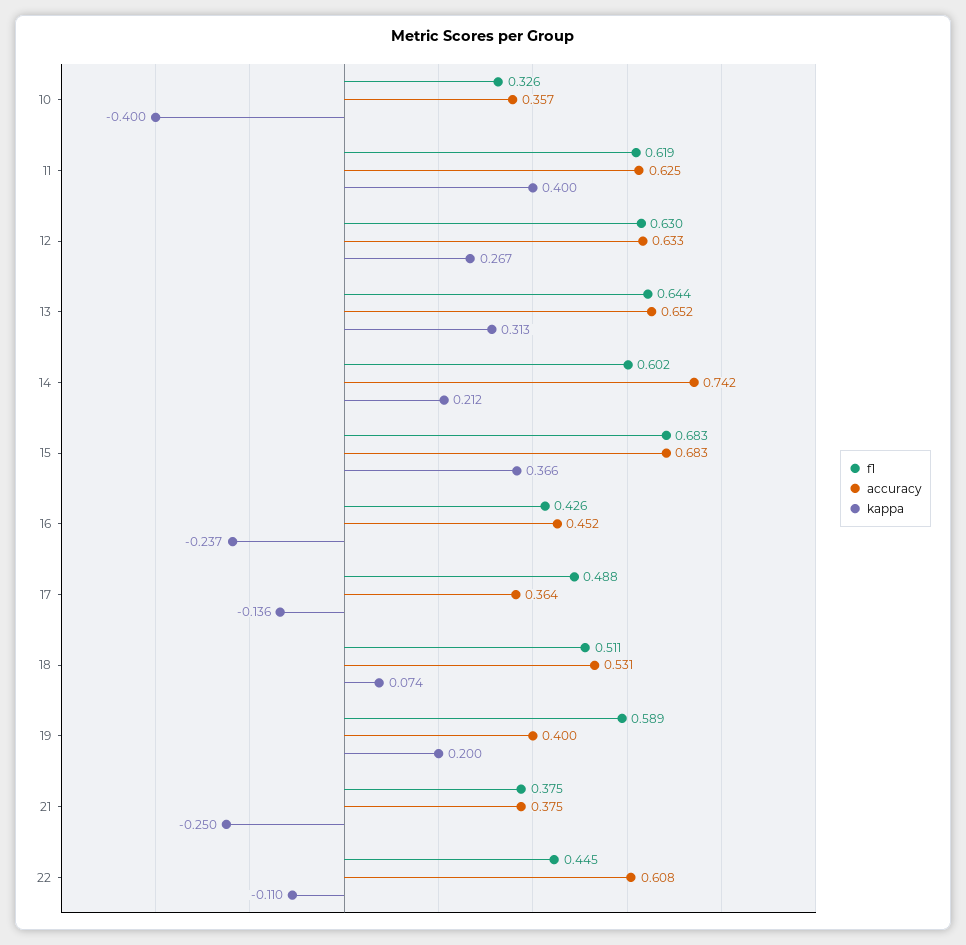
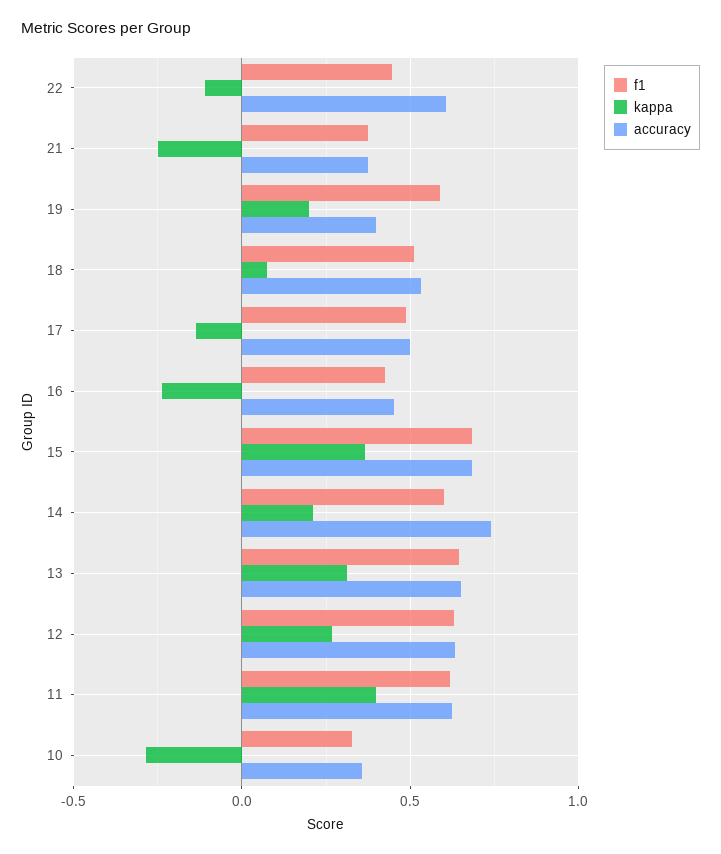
kappa, 10: -0.4 -> -0.3
accuracy, 17: 0.364 -> 0.5

